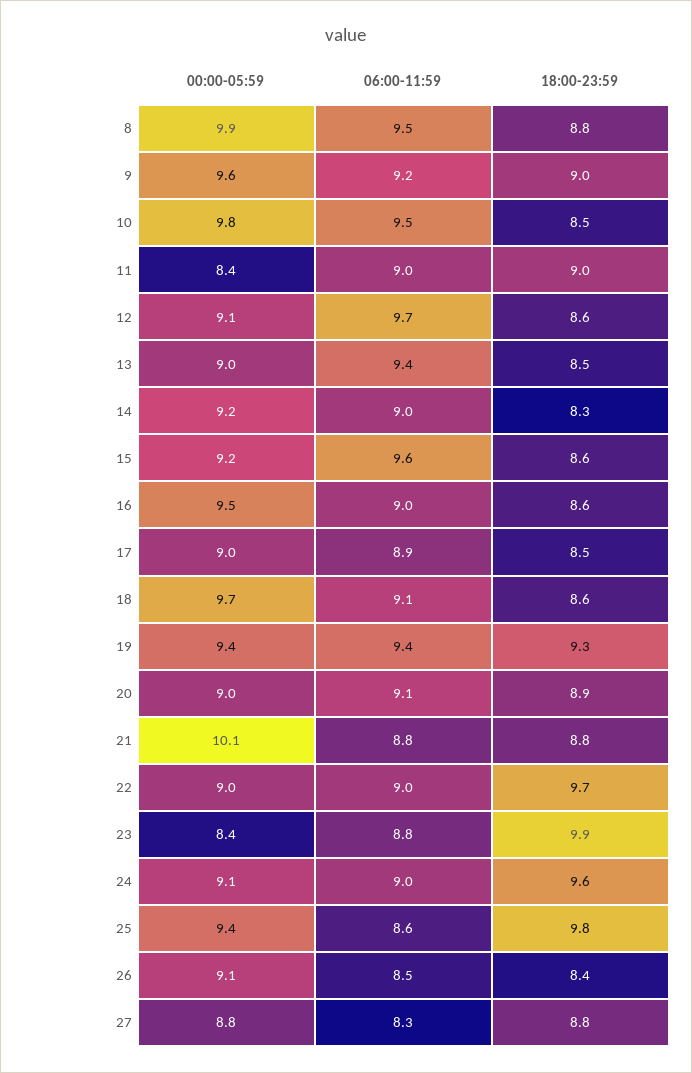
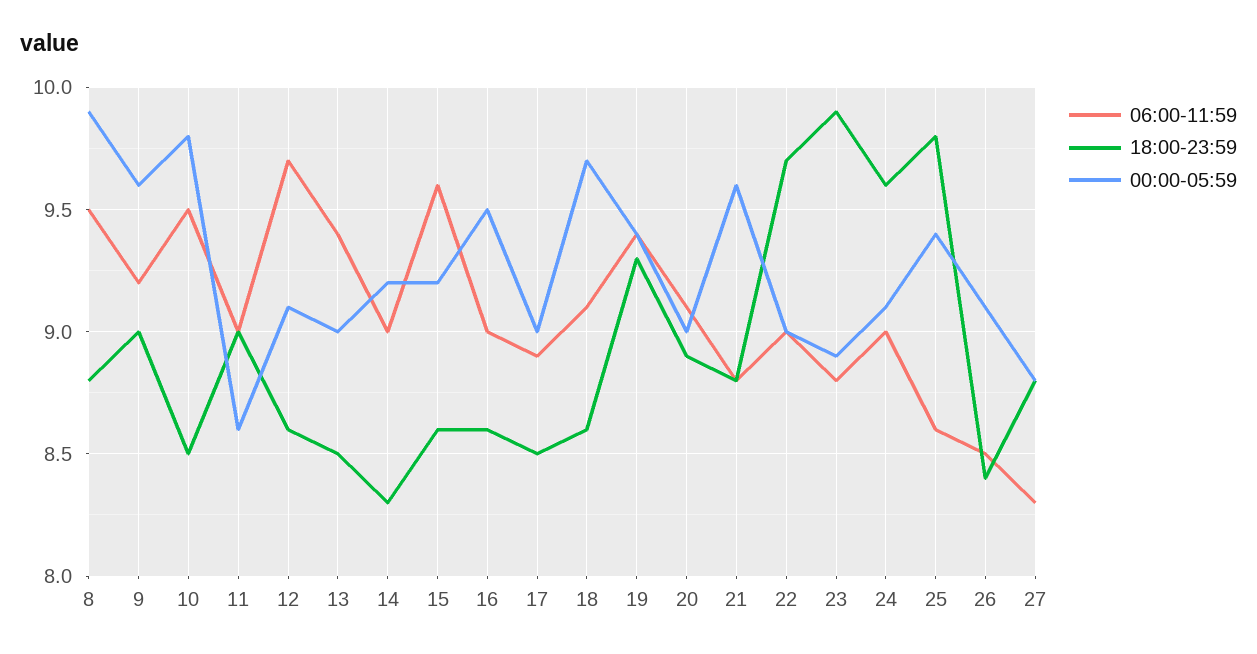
00:00-05:59, 11: 8.4 -> 8.6
00:00-05:59, 21: 10.1 -> 9.6
00:00-05:59, 23: 8.4 -> 8.9

